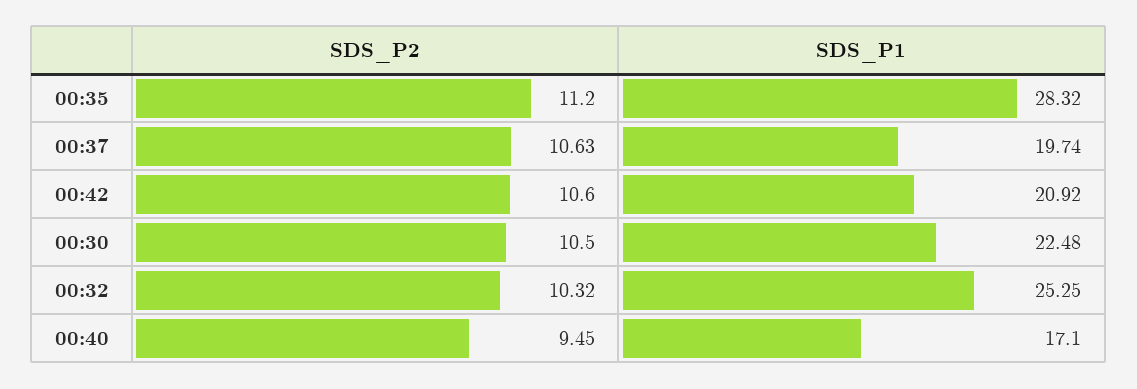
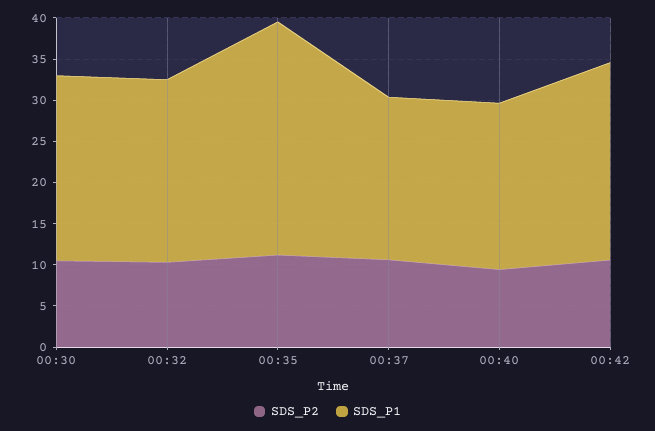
SDS_P1, 00:42: 20.92 -> 24
SDS_P1, 00:32: 25.25 -> 22
SDS_P1, 00:40: 17.1 -> 20

